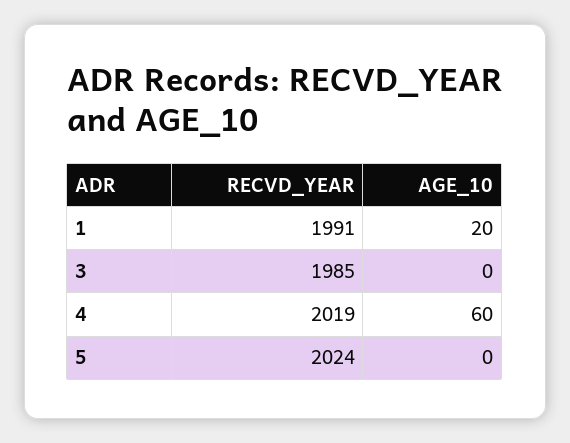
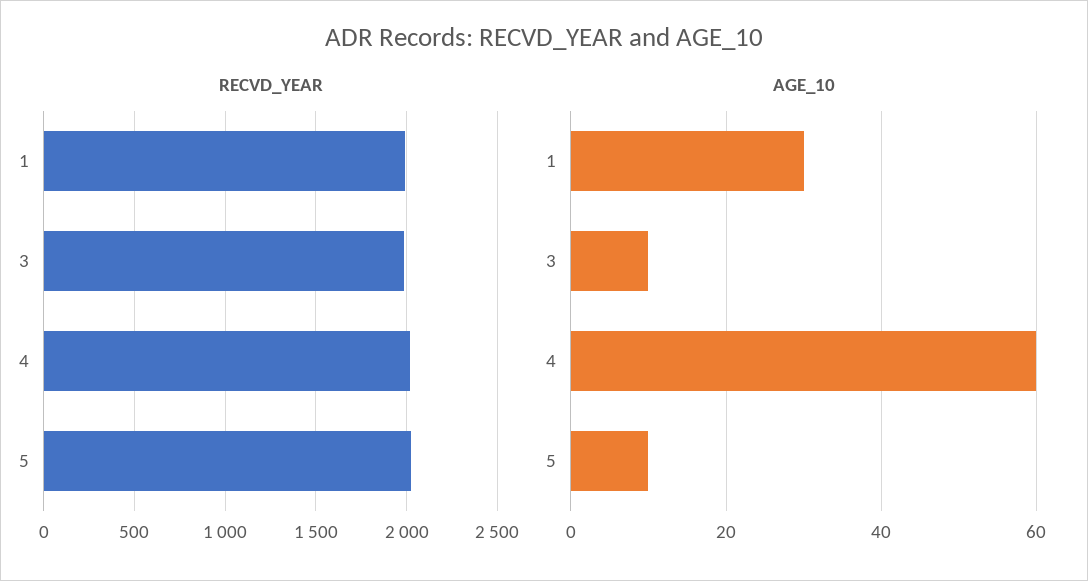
AGE_10, 1: 20 -> 30
AGE_10, 3: 0 -> 10
AGE_10, 5: 0 -> 10

